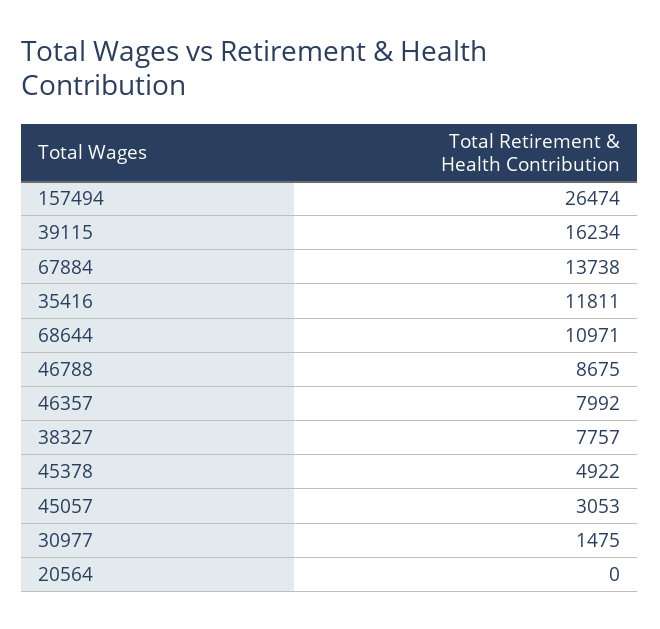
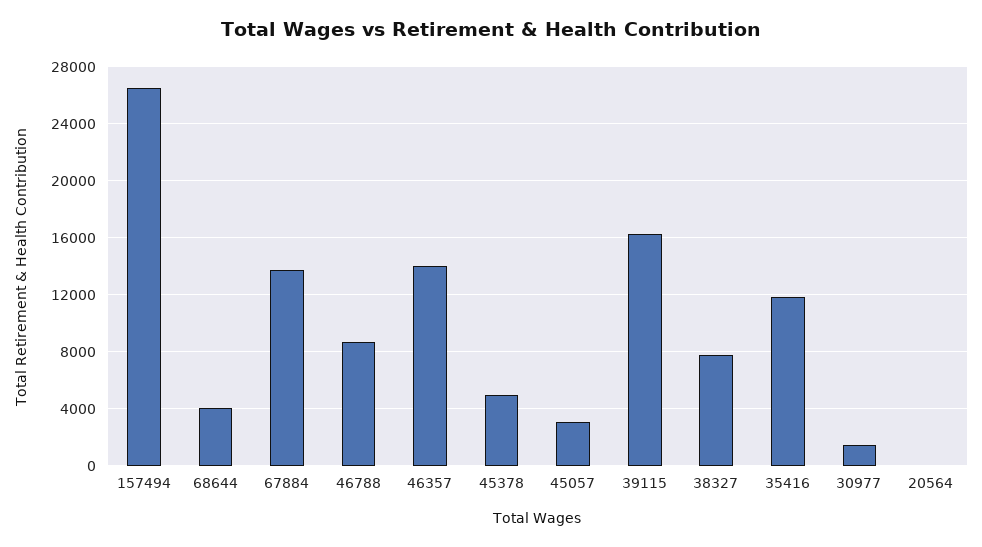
68644: 10971 -> 4000
46357: 7992 -> 14000

